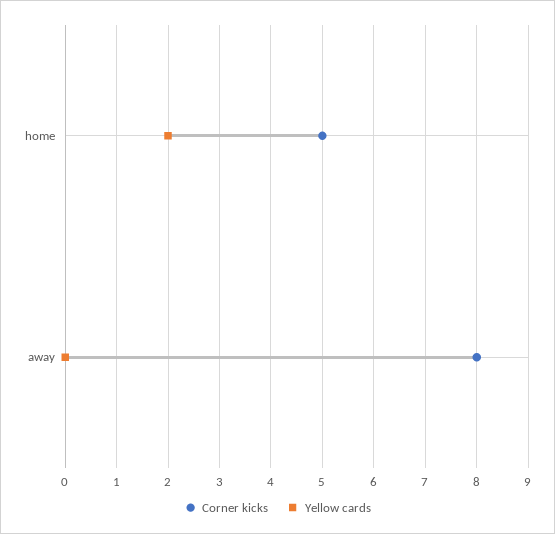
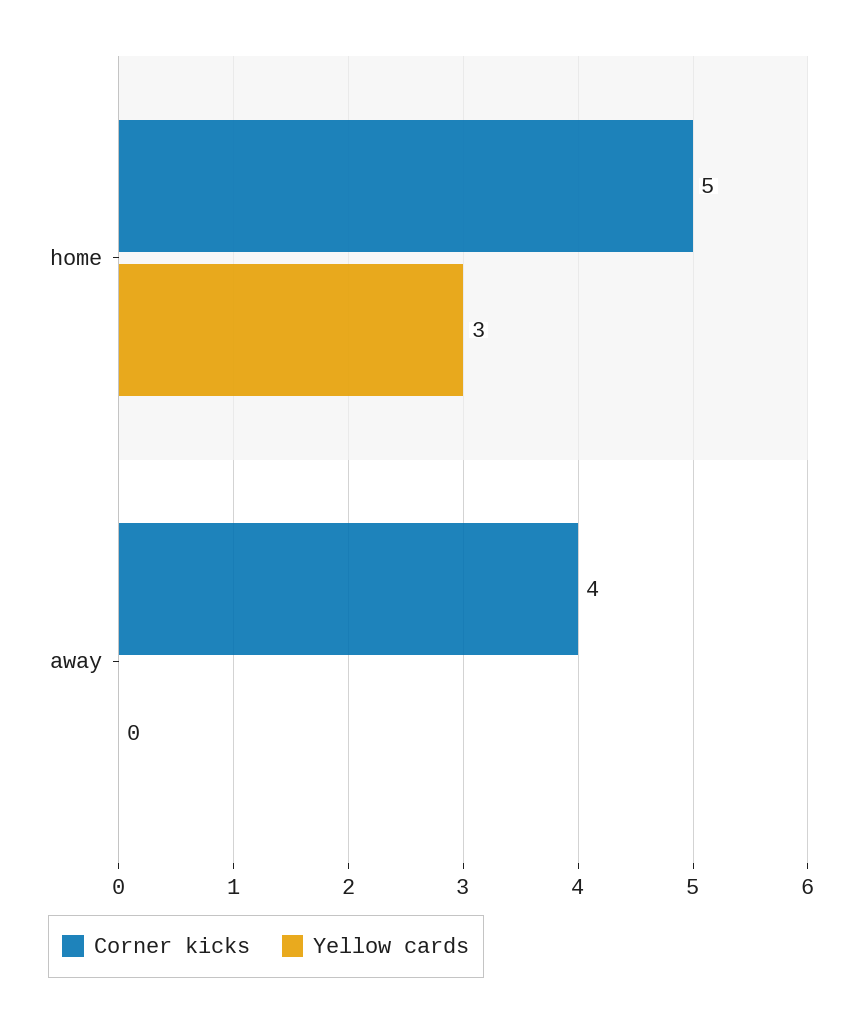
Yellow cards, home: 2 -> 3
Corner kicks, away: 8 -> 4

